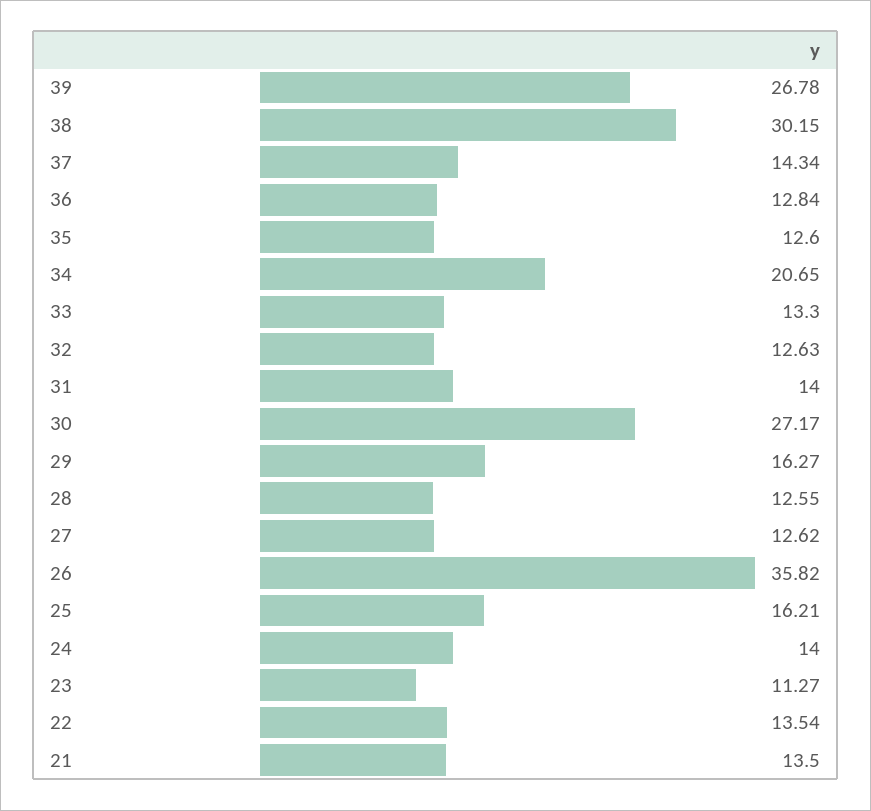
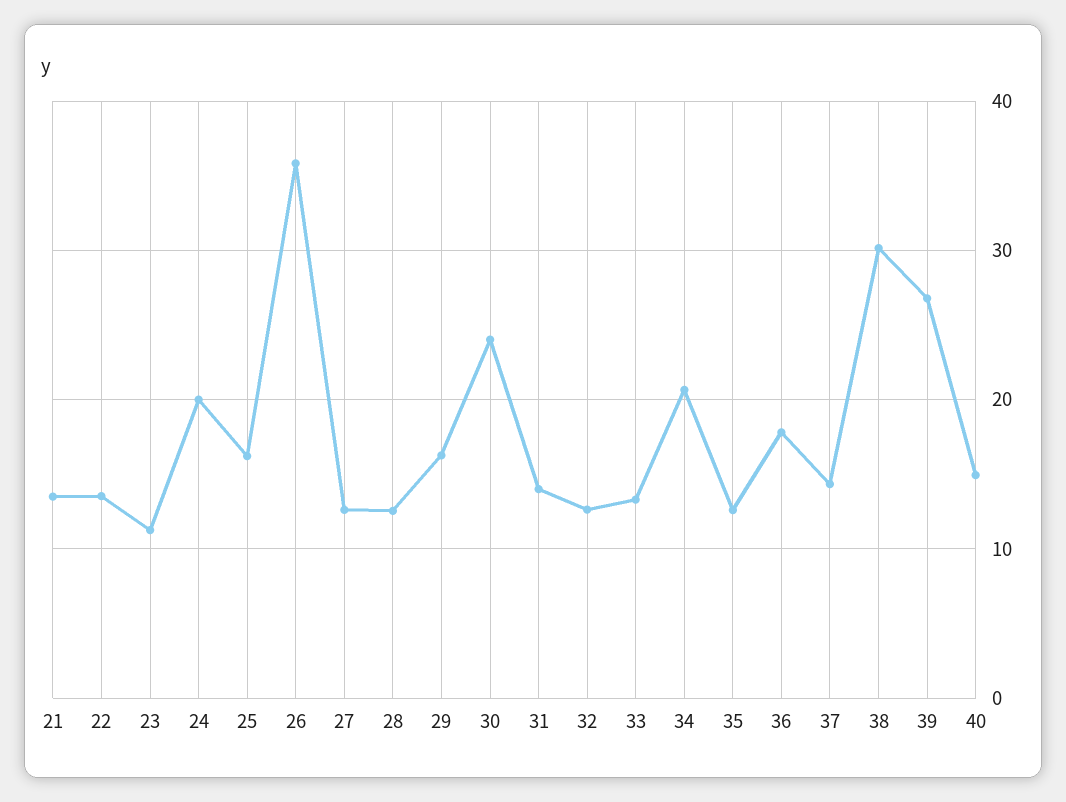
36: 12.84 -> 18
30: 27.17 -> 24
24: 14 -> 20
40: none -> 15

